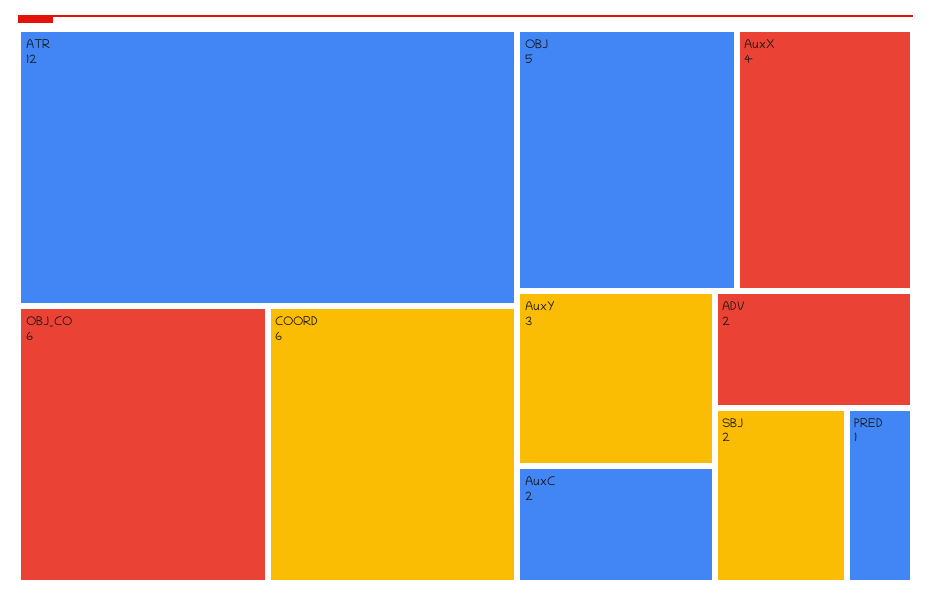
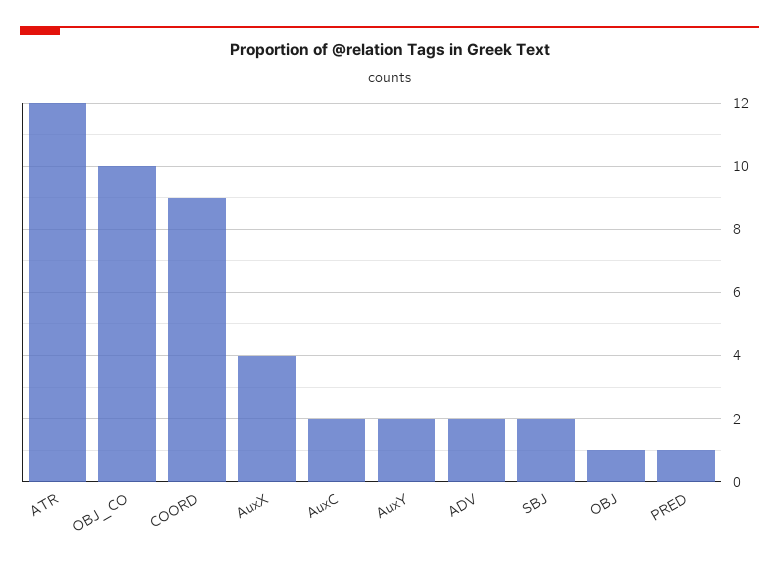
OBJ_CO: 6 -> 10
COORD: 6 -> 9
OBJ: 5 -> 1
AuxY: 3 -> 2

